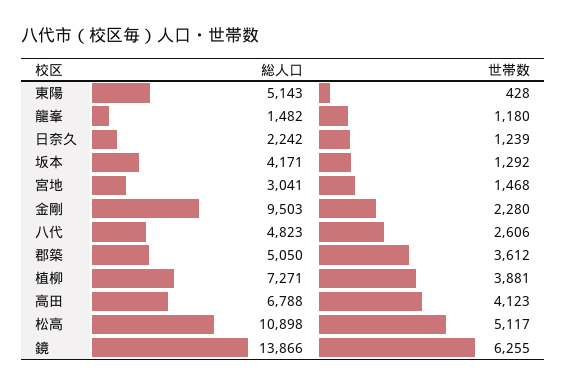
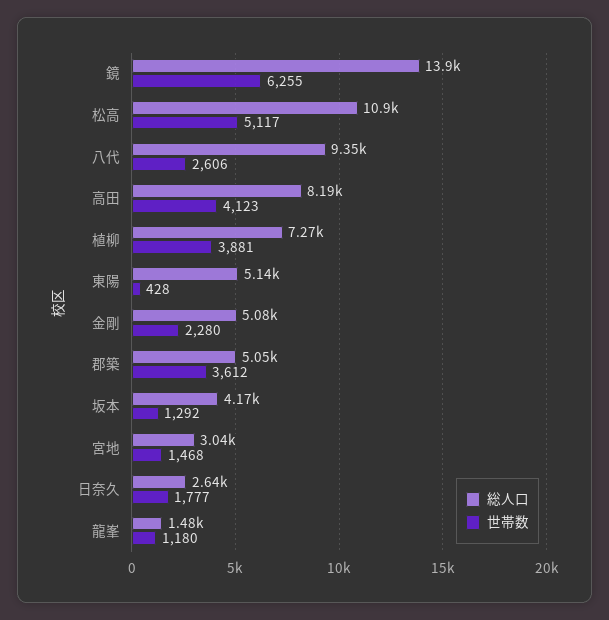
総人口, 日奈久: 2242 -> 2640
世帯数, 日奈久: 1239 -> 1777
総人口, 金剛: 9503 -> 5080
総人口, 八代: 4823 -> 9350
総人口, 高田: 6788 -> 8190

